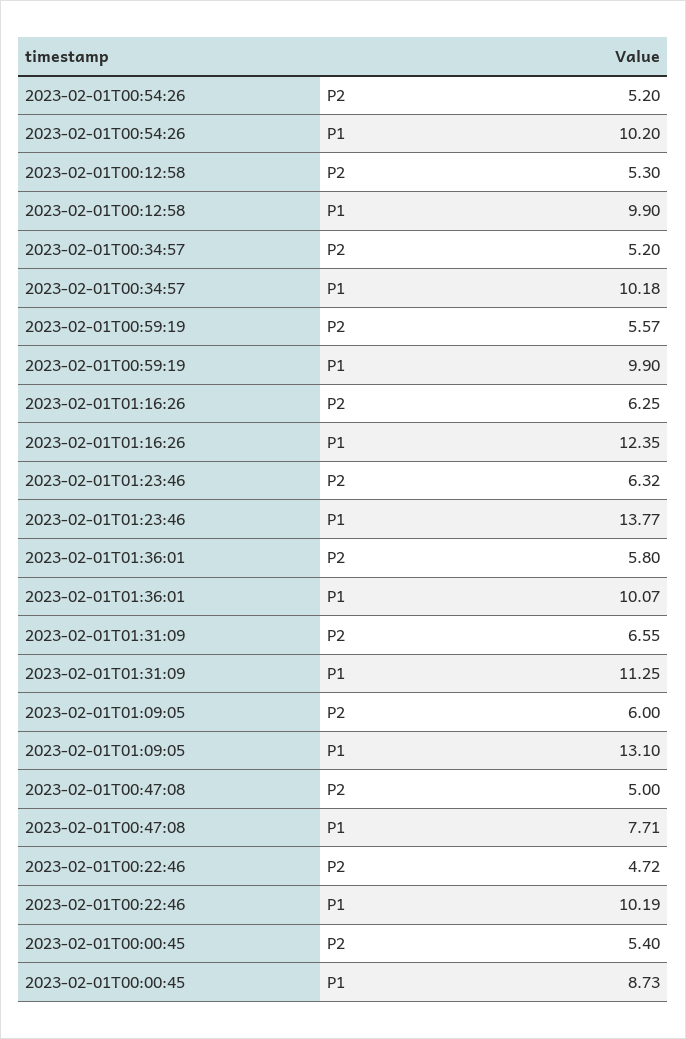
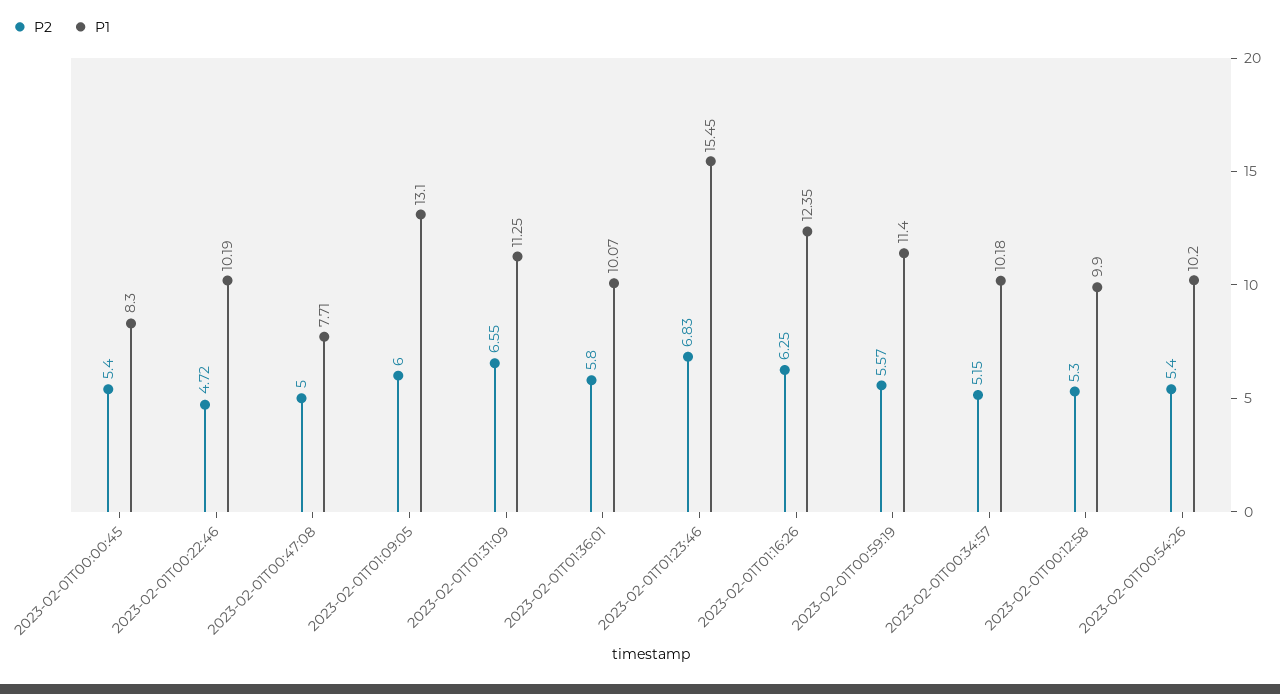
P2, 2023-02-01T00:54:26: 5.2 -> 5.4
P2, 2023-02-01T00:34:57: 5.2 -> 5.15
P1, 2023-02-01T00:59:19: 9.9 -> 11.4
P2, 2023-02-01T01:23:46: 6.32 -> 6.83
P1, 2023-02-01T01:23:46: 13.77 -> 15.45
P1, 2023-02-01T00:00:45: 8.73 -> 8.3

